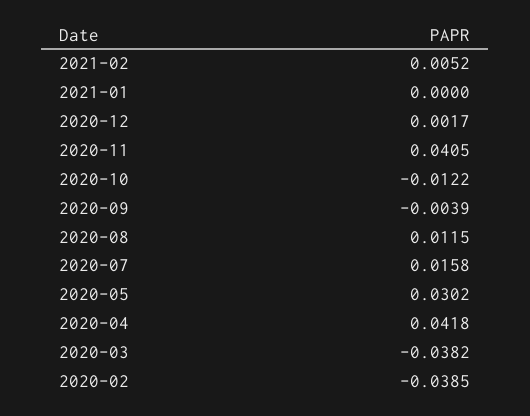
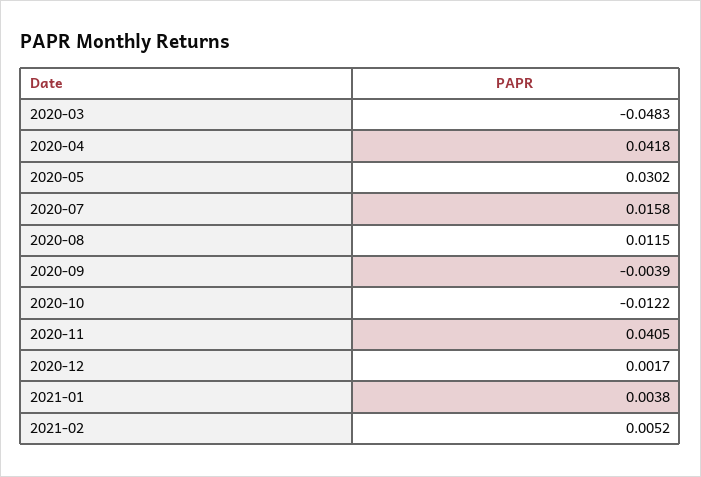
2021-01: 0 -> 0.0038
2020-03: -0.0382 -> -0.0483
2020-02: -0.0385 -> none

